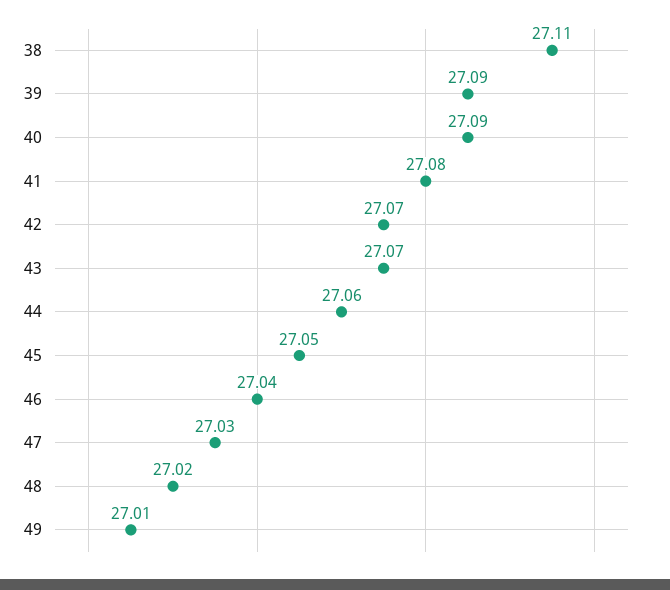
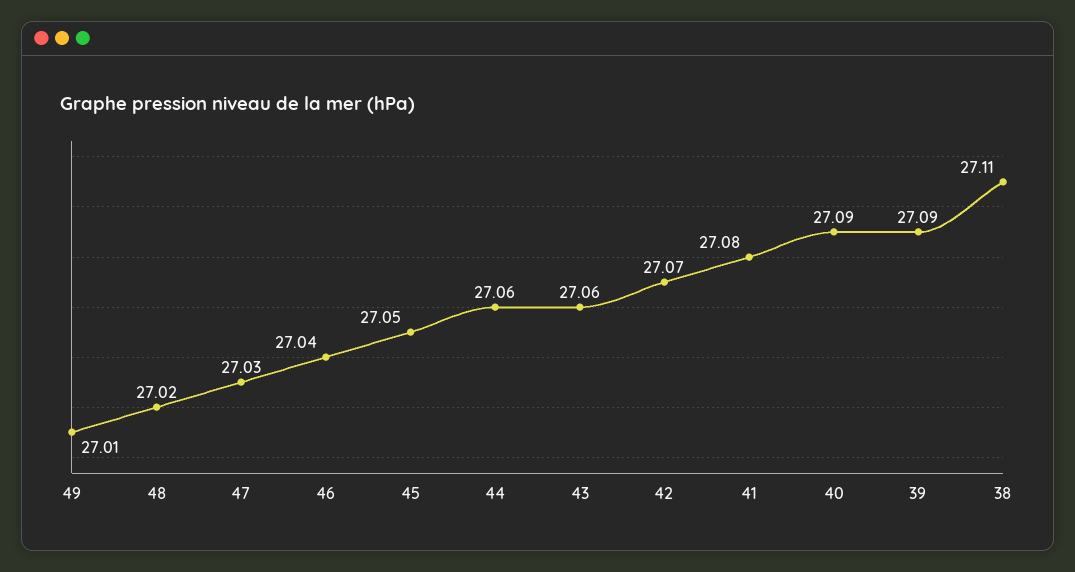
43: 27.07 -> 27.06

